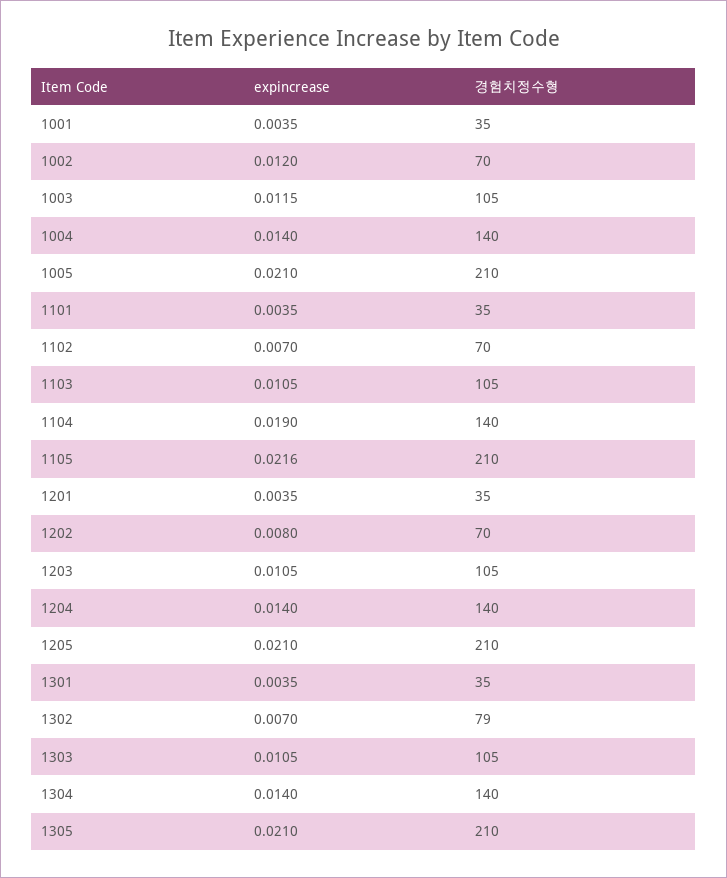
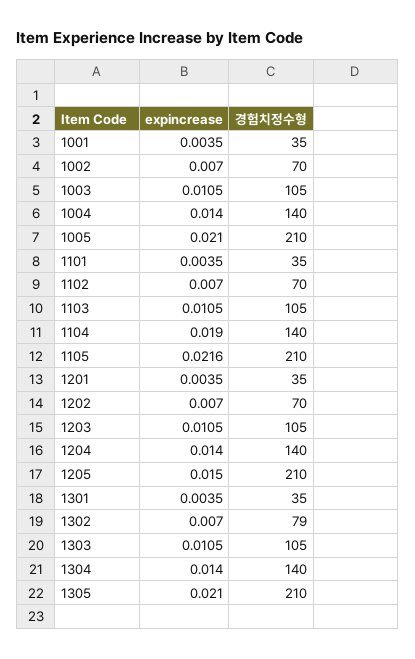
expincrease, 1002: 0.012 -> 0.007
expincrease, 1003: 0.0115 -> 0.0105
expincrease, 1202: 0.008 -> 0.007
expincrease, 1205: 0.021 -> 0.015

